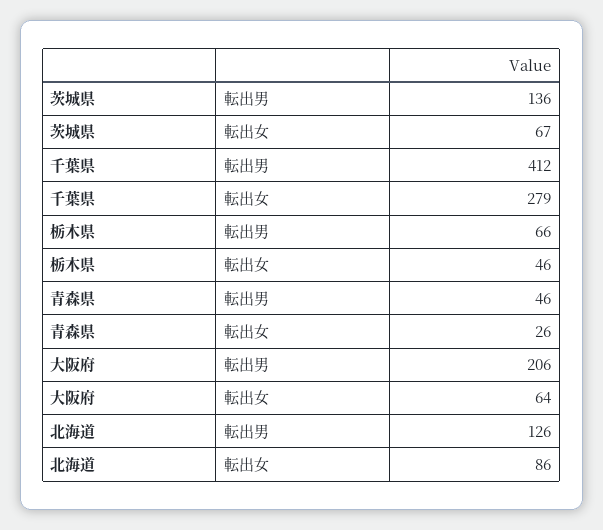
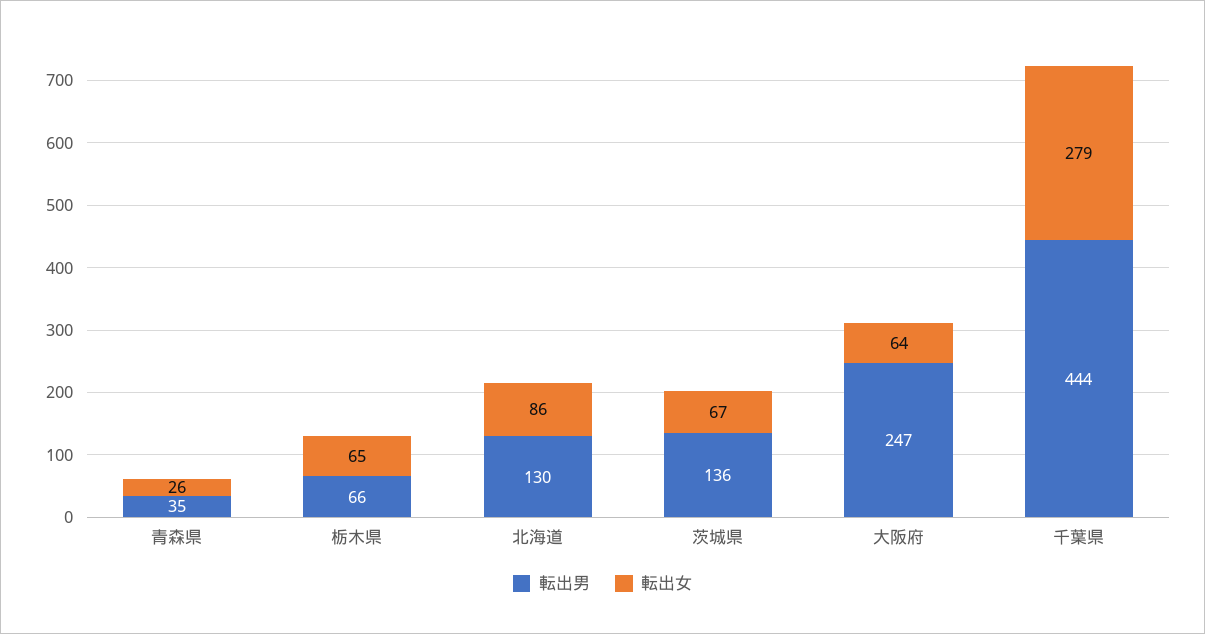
転出男, 千葉県: 412 -> 444
転出女, 栃木県: 46 -> 65
転出男, 青森県: 46 -> 35
転出男, 大阪府: 206 -> 247
転出男, 北海道: 126 -> 130

